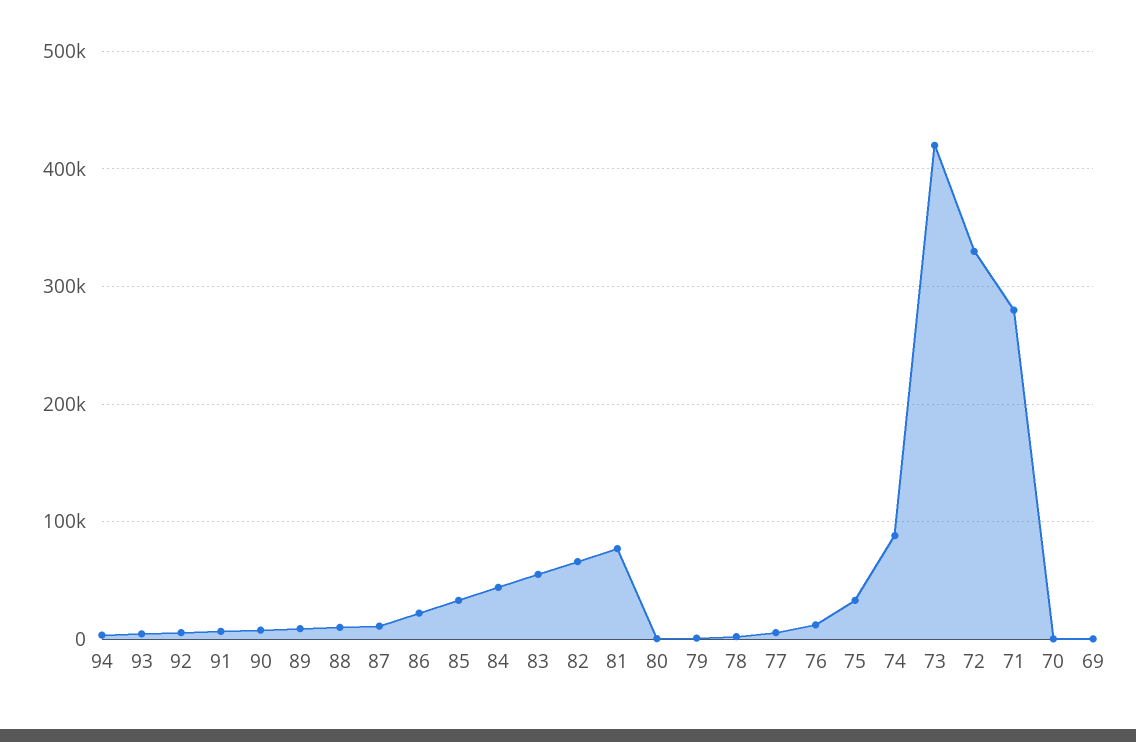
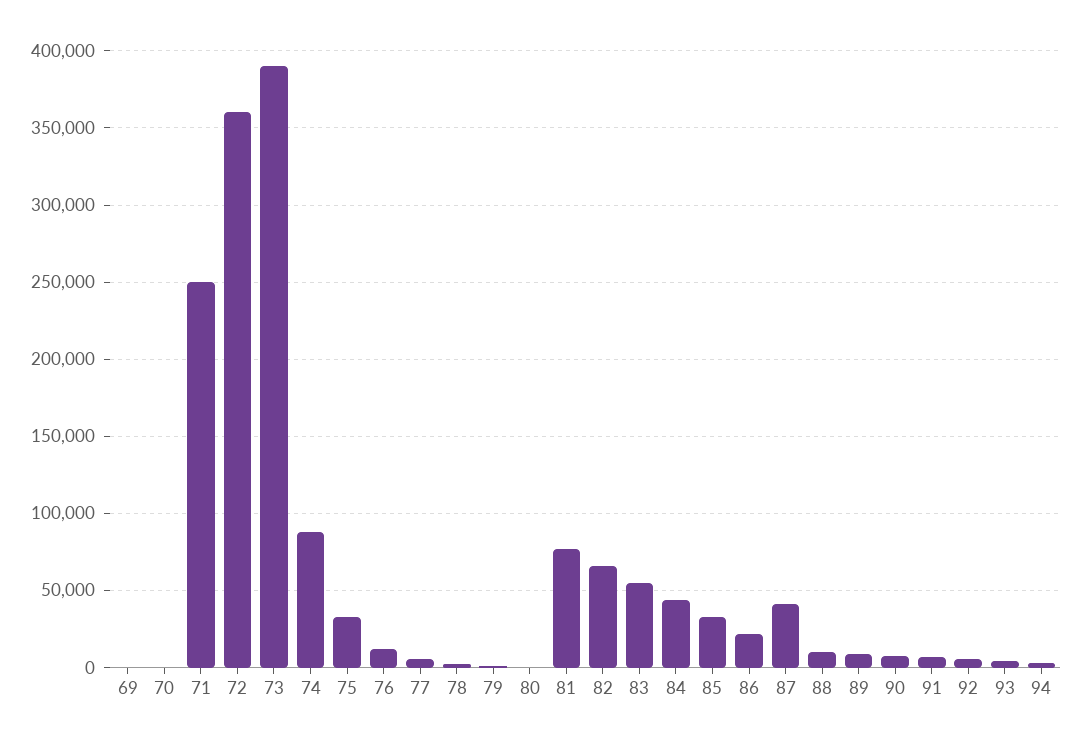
87: 10000 -> 40000
73: 420000 -> 390000
72: 330000 -> 360000
71: 280000 -> 250000

